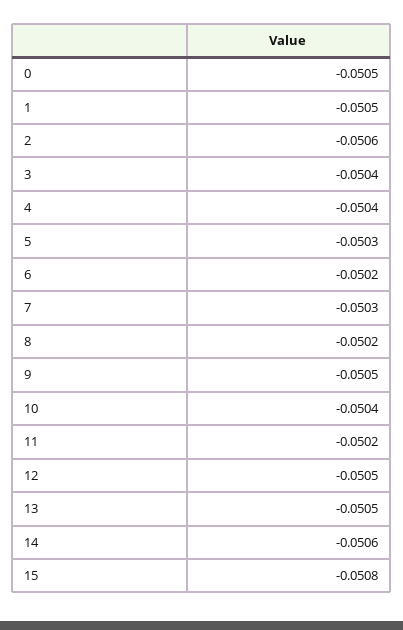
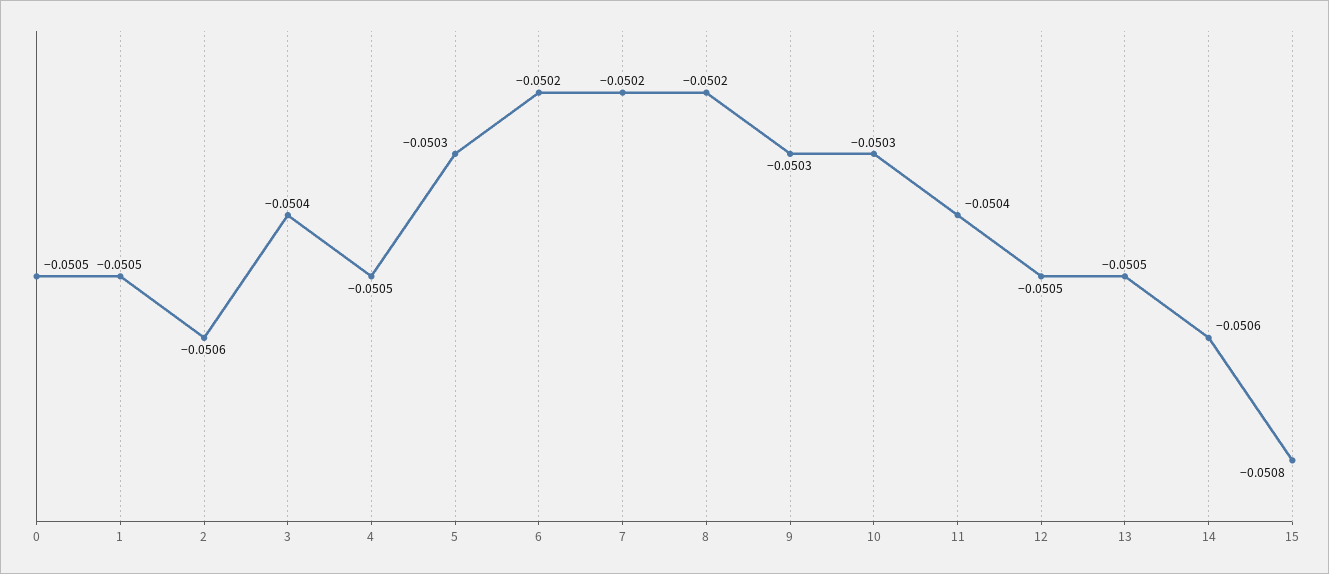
4: -0.0504 -> -0.0505
7: -0.0503 -> -0.0502
9: -0.0505 -> -0.0503
10: -0.0504 -> -0.0503
11: -0.0502 -> -0.0504

